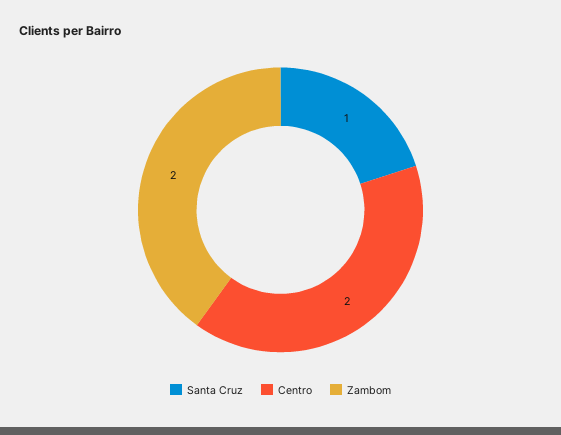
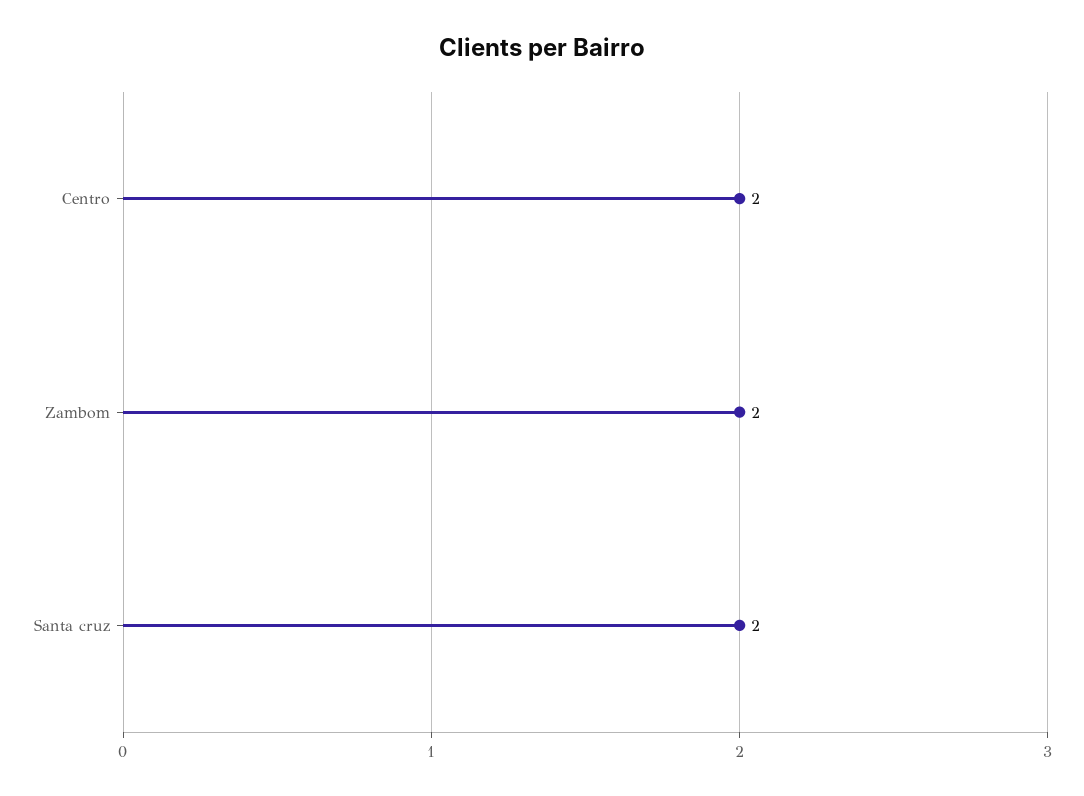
Santa Cruz: 1 -> 2

